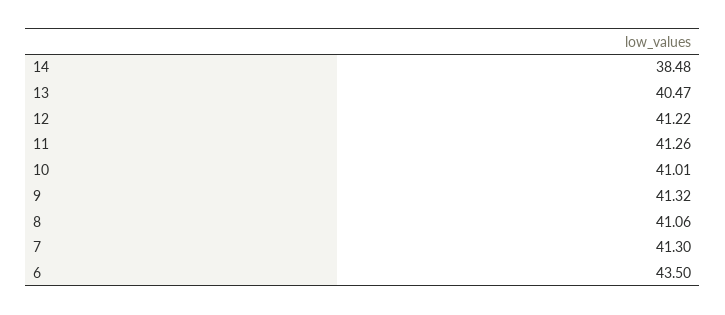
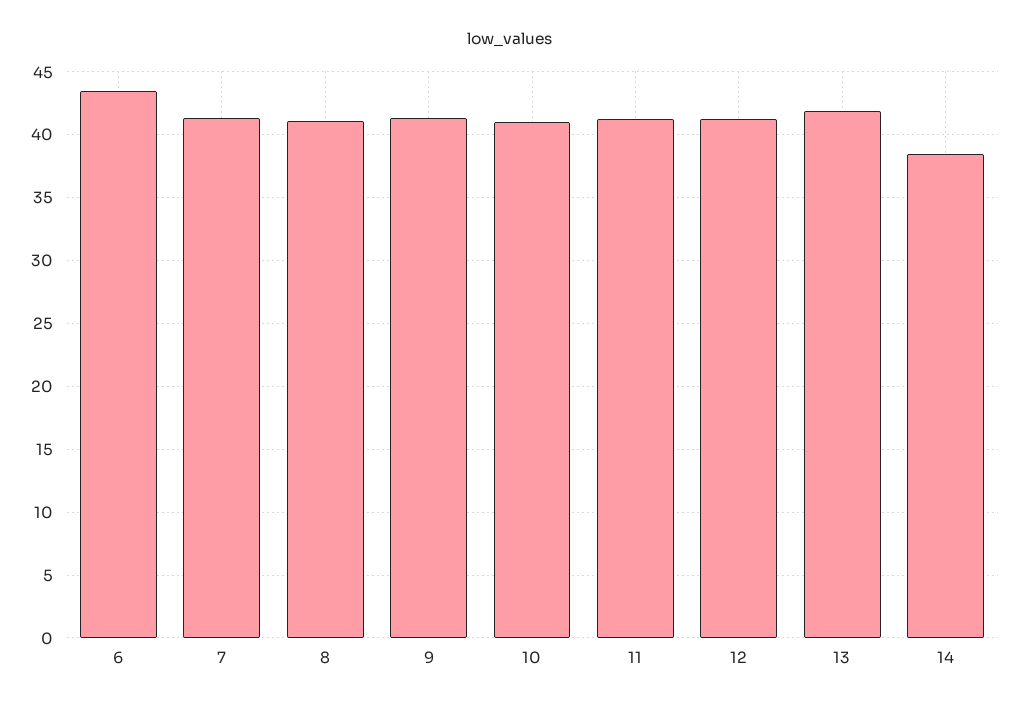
13: 40.47 -> 42

